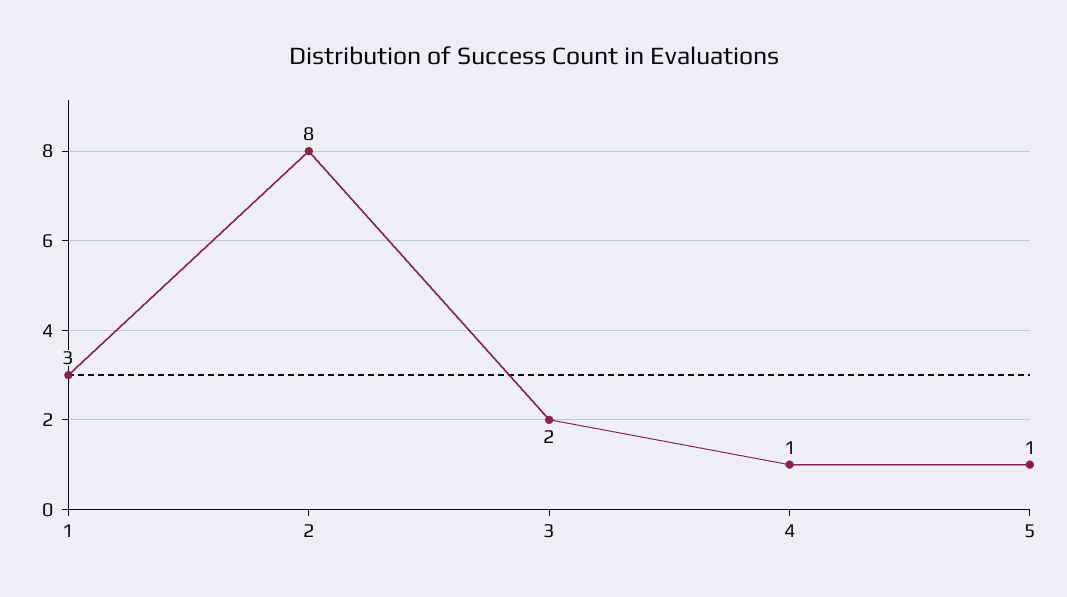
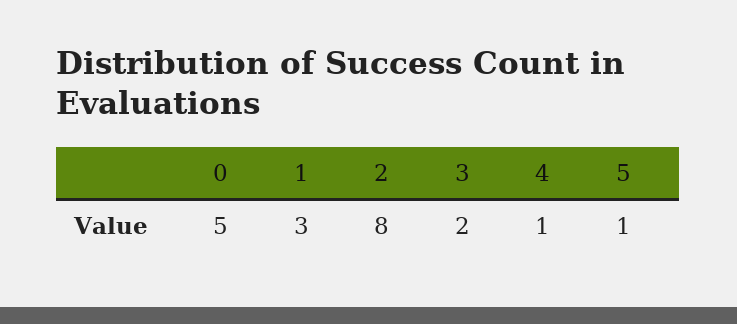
0: none -> 5

